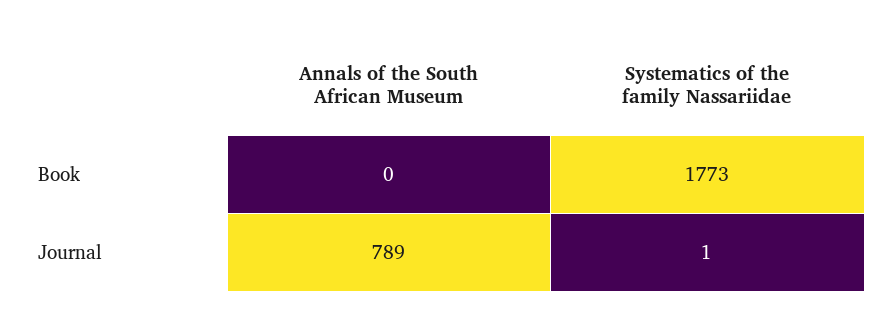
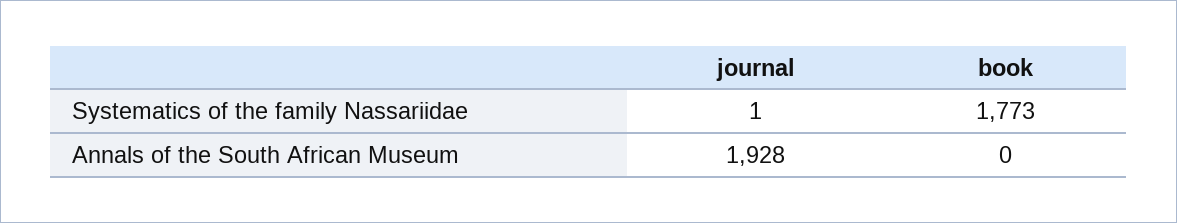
Annals of the South African Museum, Journal: 789 -> 1928

